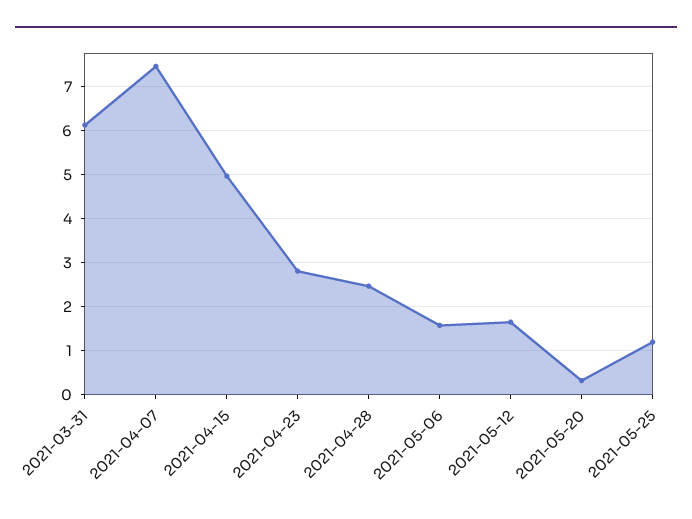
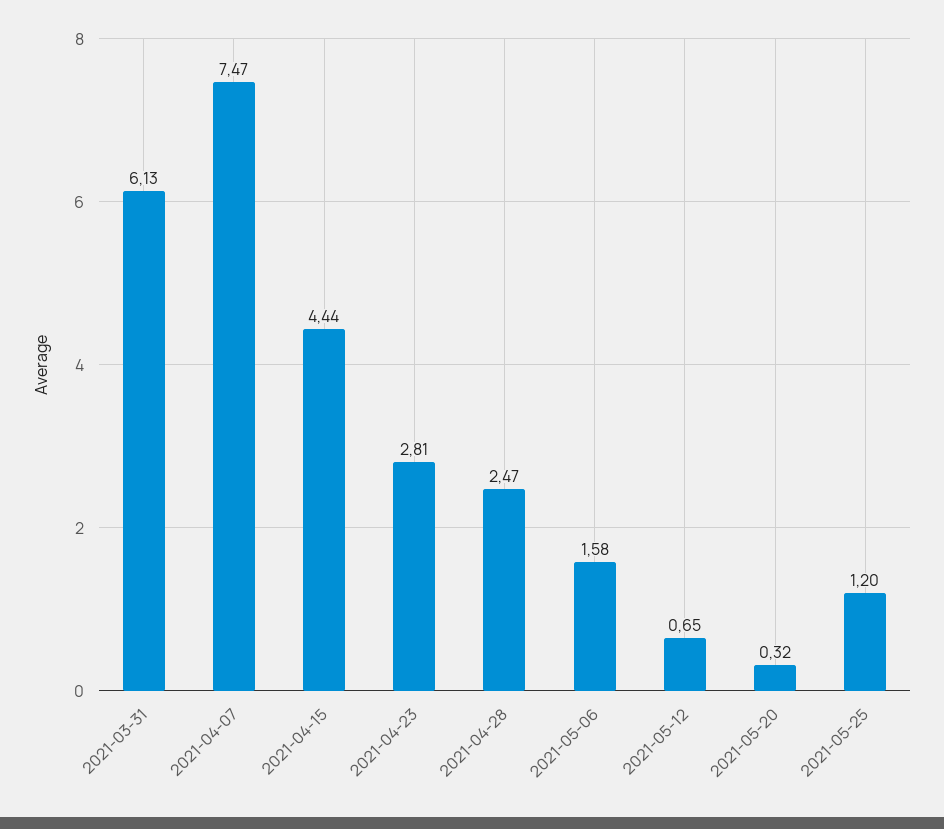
2021-04-15: 5 -> 4.44
2021-05-12: 1.6 -> 0.65

